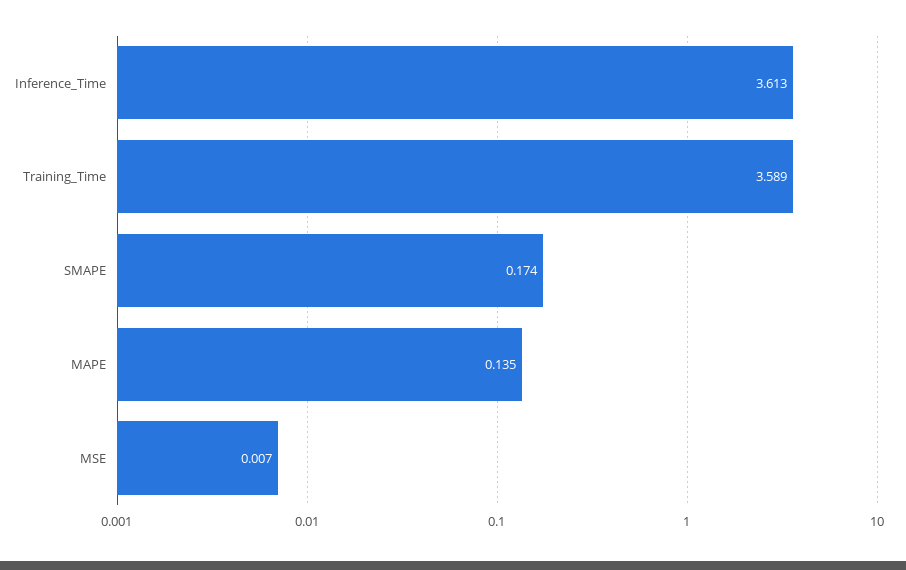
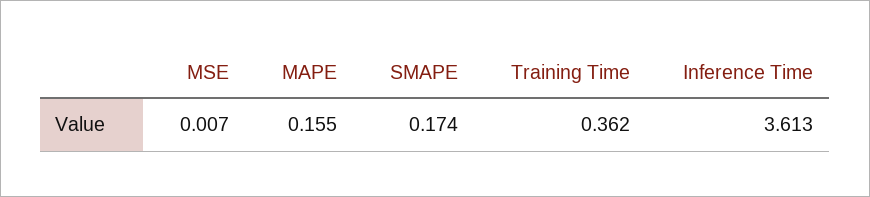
Training_Time: 3.589 -> 0.362
MAPE: 0.135 -> 0.155

